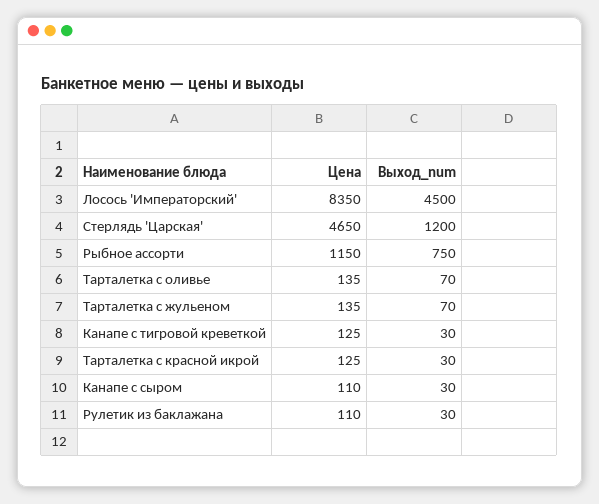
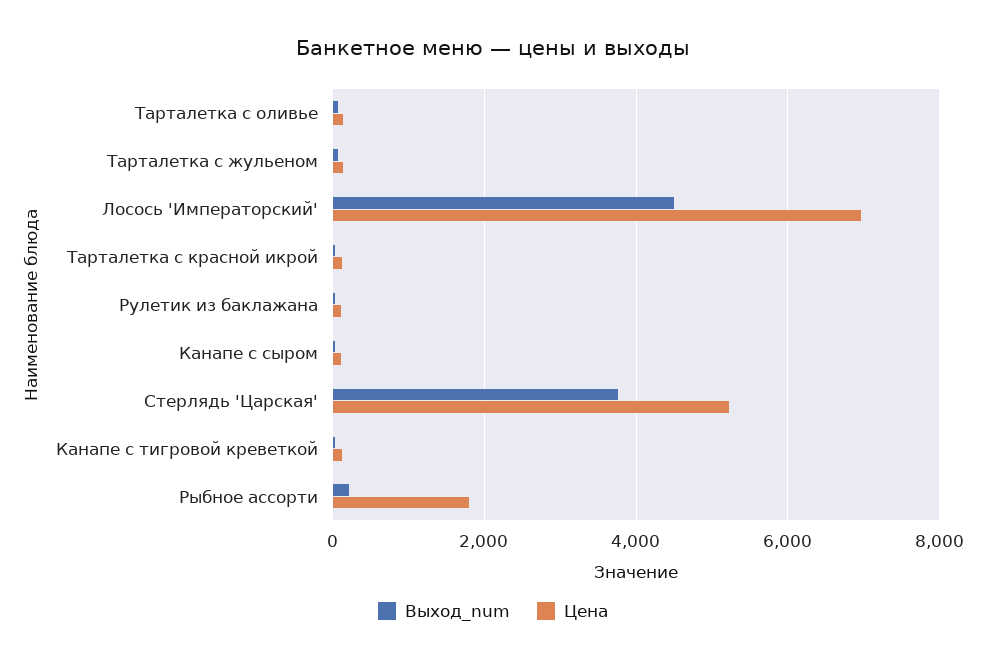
Цена, Лосось 'Императорский': 8350 -> 7000
Цена, Стерлядь 'Царская': 4650 -> 5200
Выход_num, Стерлядь 'Царская': 1200 -> 3800
Цена, Рыбное ассорти: 1150 -> 1800
Выход_num, Рыбное ассорти: 750 -> 200

